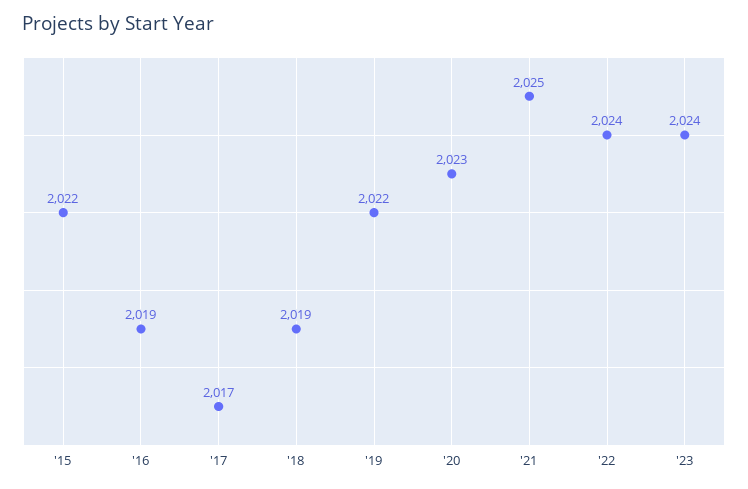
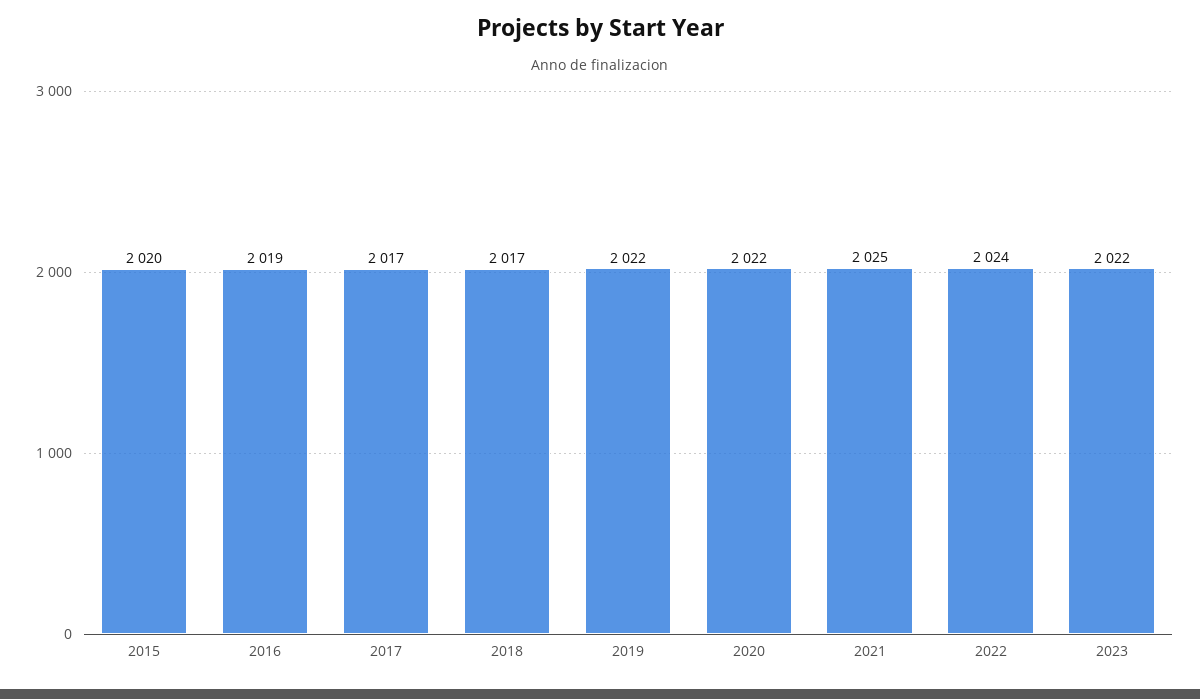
'15: 2022 -> 2020
'18: 2019 -> 2017
'20: 2023 -> 2022
'23: 2024 -> 2022

